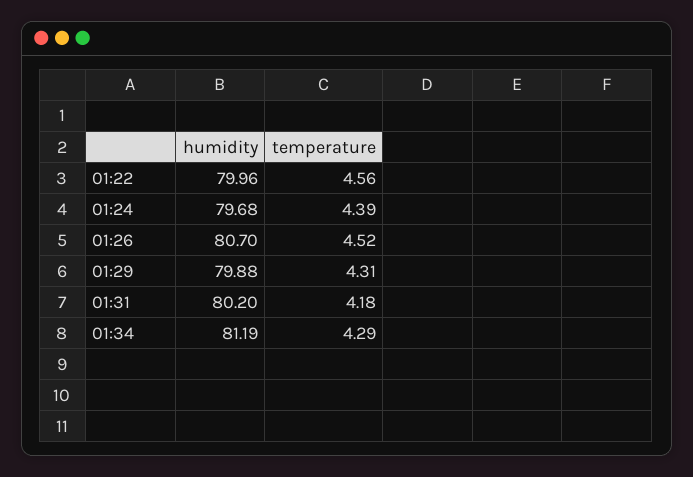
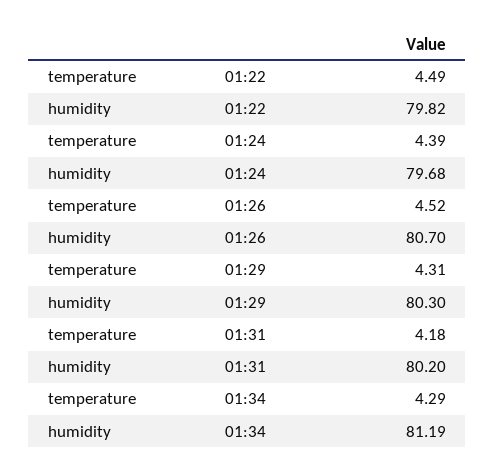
humidity, 01:22: 79.96 -> 79.82
temperature, 01:22: 4.56 -> 4.49
humidity, 01:29: 79.88 -> 80.3

